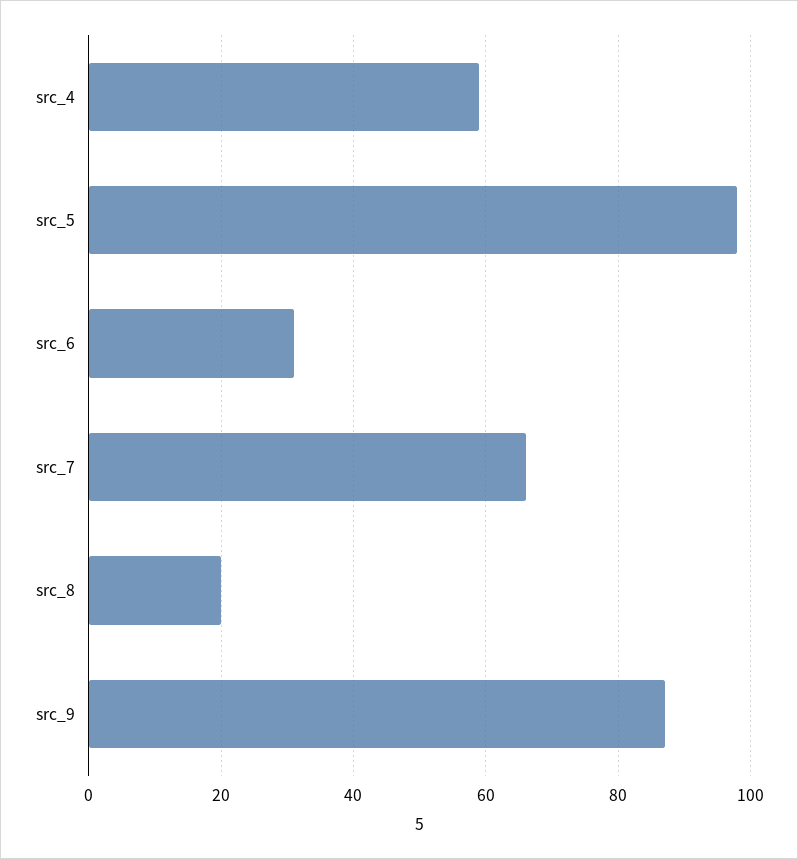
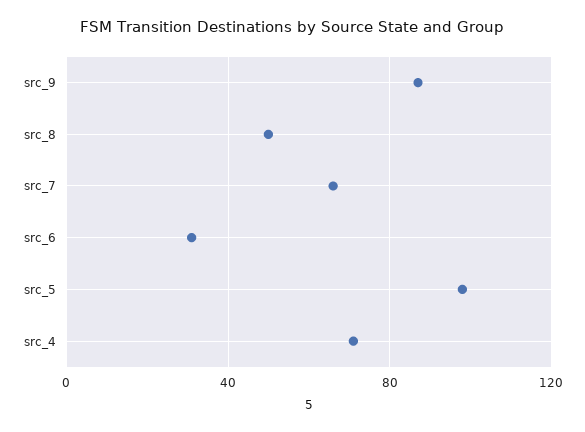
src_4: 60 -> 70
src_8: 20 -> 50

